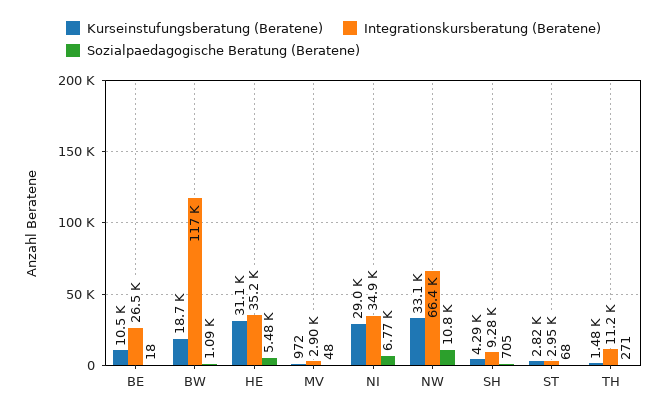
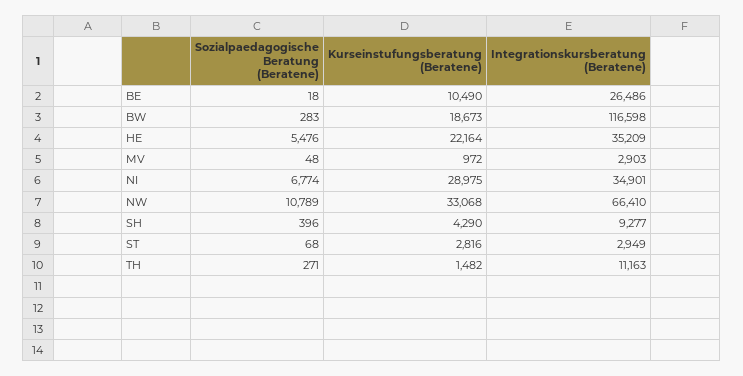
Sozialpaedagogische Beratung (Beratene), BW: 1090 -> 283
Kurseinstufungsberatung (Beratene), HE: 31100 -> 22164
Sozialpaedagogische Beratung (Beratene), SH: 705 -> 396

